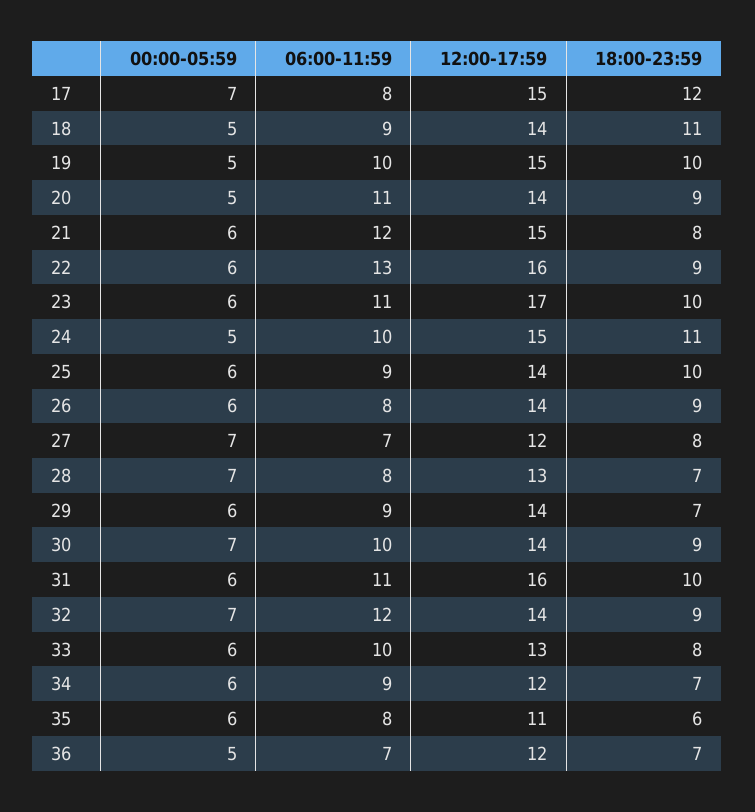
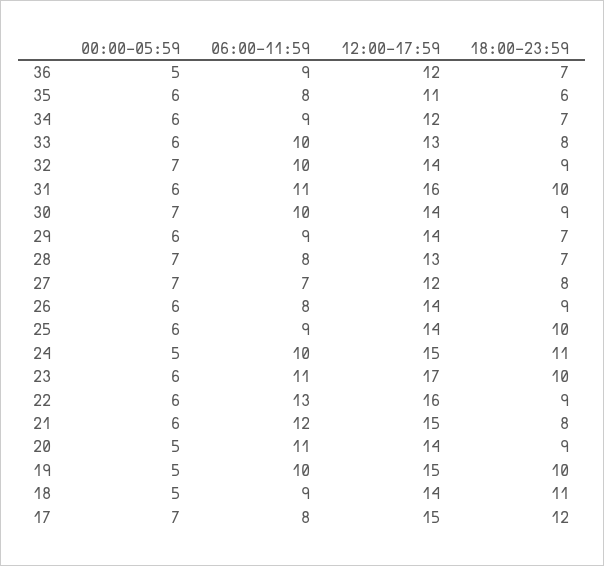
06:00-11:59, 32: 12 -> 10
06:00-11:59, 36: 7 -> 9

